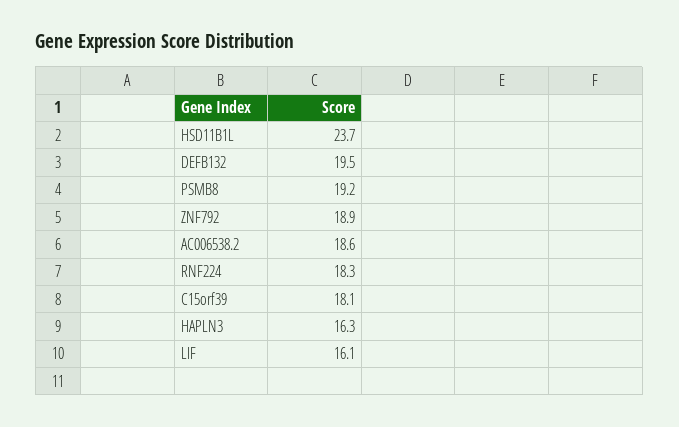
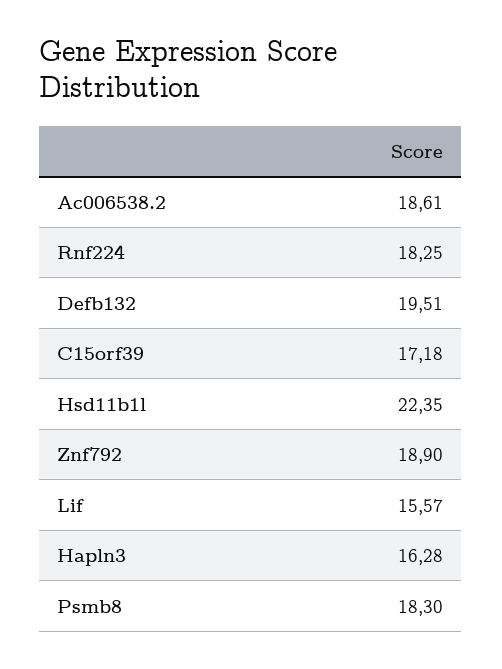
HSD11B1L: 23.7 -> 22.35
PSMB8: 19.2 -> 18.3
C15orf39: 18.1 -> 17.18
LIF: 16.1 -> 15.57

